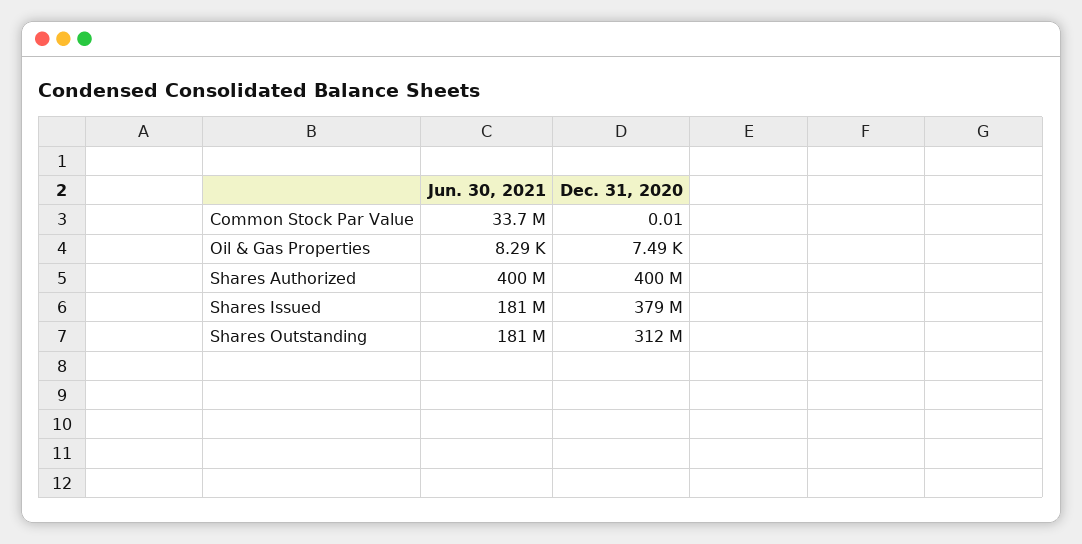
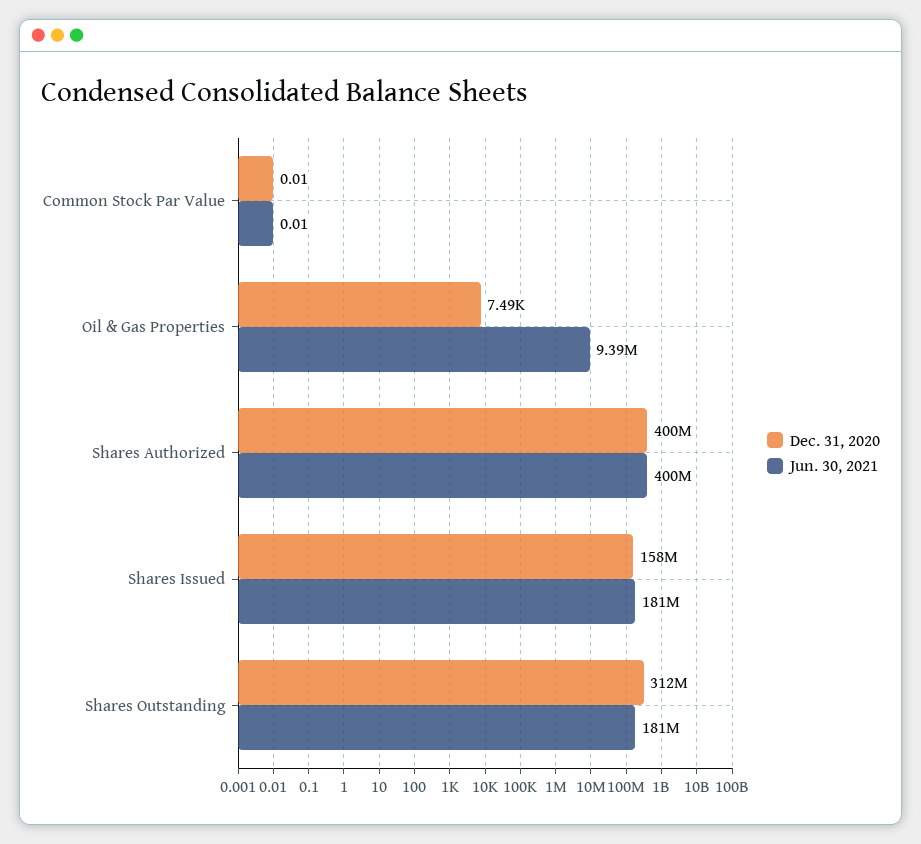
Jun. 30, 2021, Common Stock Par Value: 33700000 -> 0.01
Jun. 30, 2021, Oil & Gas Properties: 8290 -> 9390000
Dec. 31, 2020, Shares Issued: 379000000 -> 158000000

